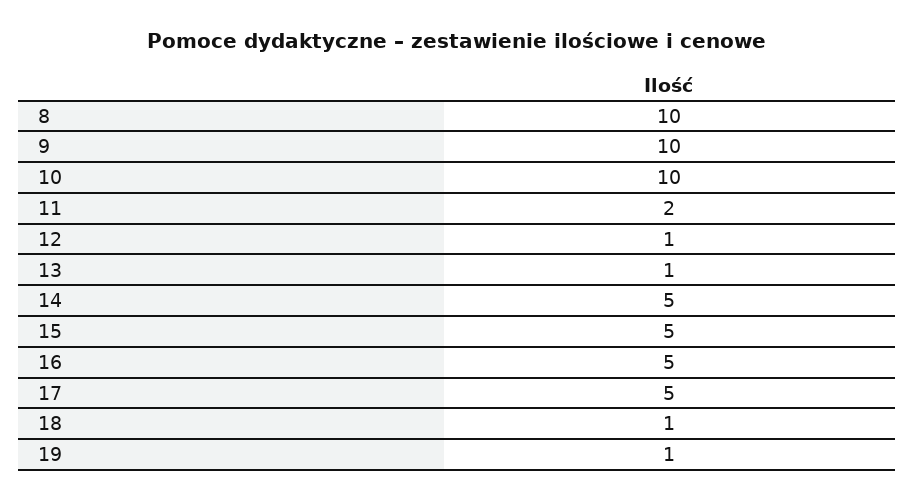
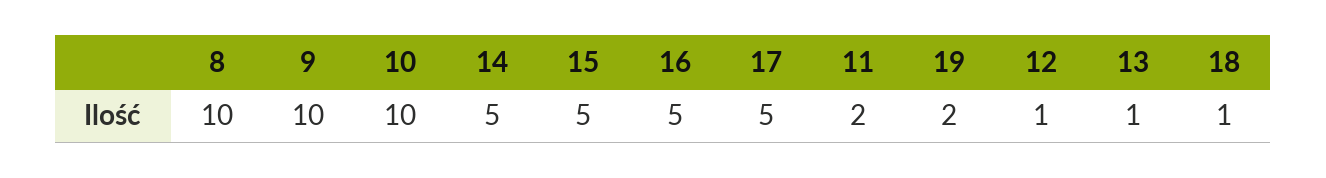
19: 1 -> 2

